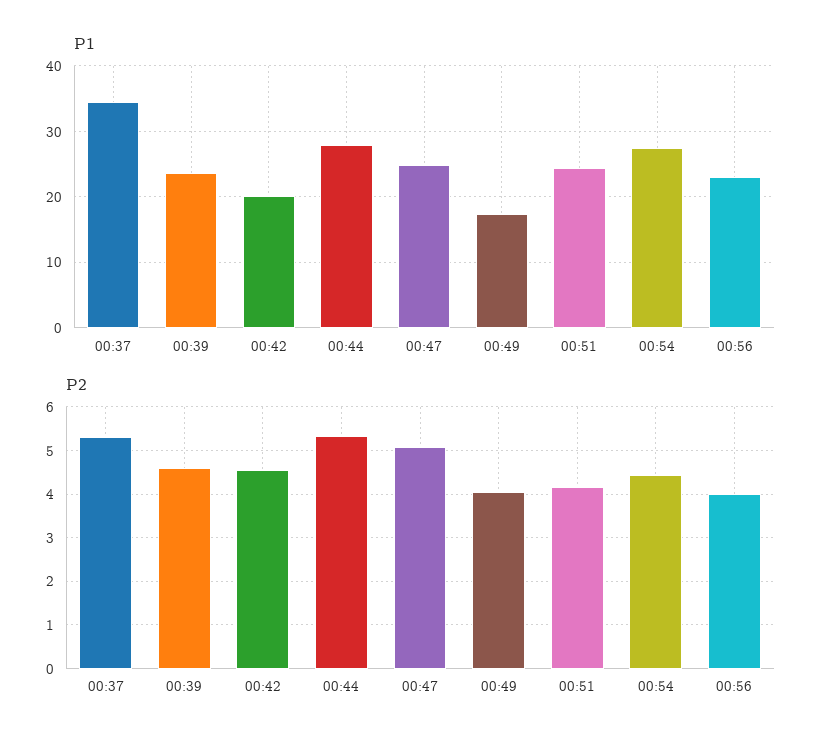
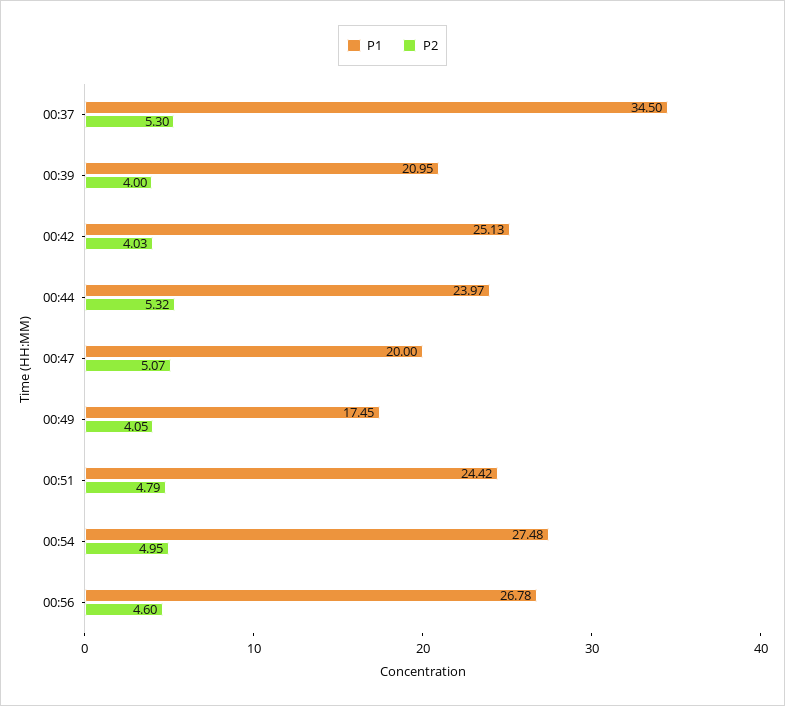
P1, 00:39: 24 -> 20.95
P1, 00:42: 20 -> 25.13
P1, 00:44: 28 -> 23.97
P1, 00:47: 25 -> 20
P1, 00:56: 23 -> 26.78
P2, 00:39: 4.6 -> 4
P2, 00:42: 4.6 -> 4.03
P2, 00:51: 4.2 -> 4.79
P2, 00:54: 4.4 -> 4.95
P2, 00:56: 4 -> 4.6

